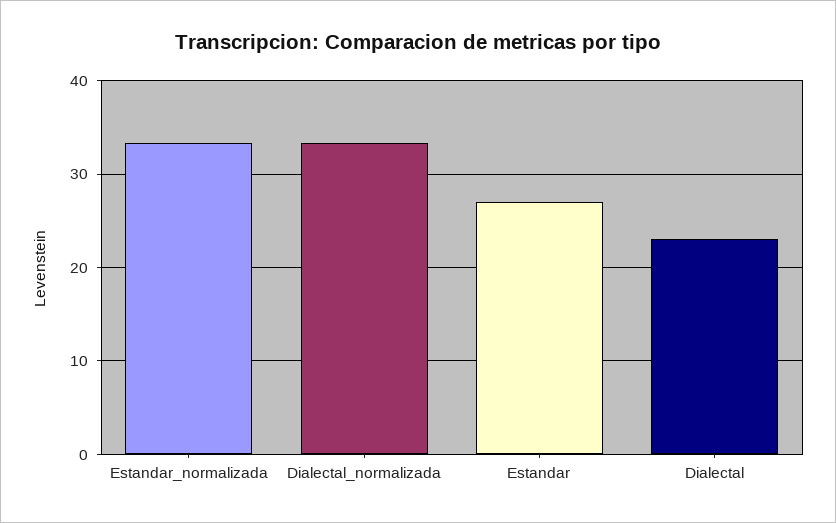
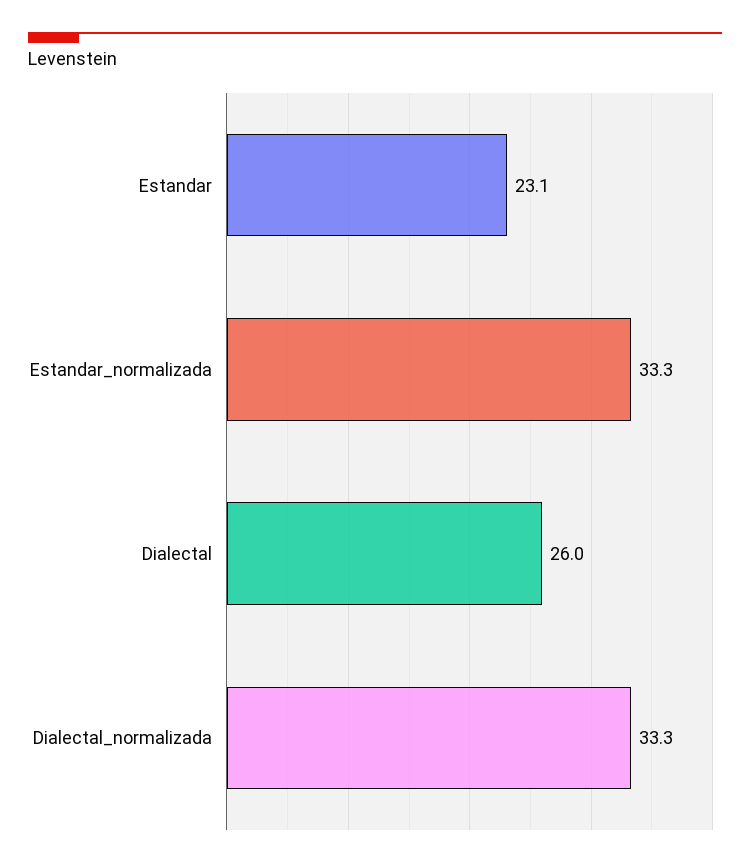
Estandar: 27 -> 23.1
Dialectal: 23 -> 26

